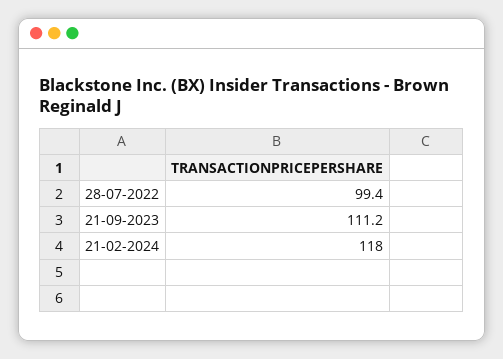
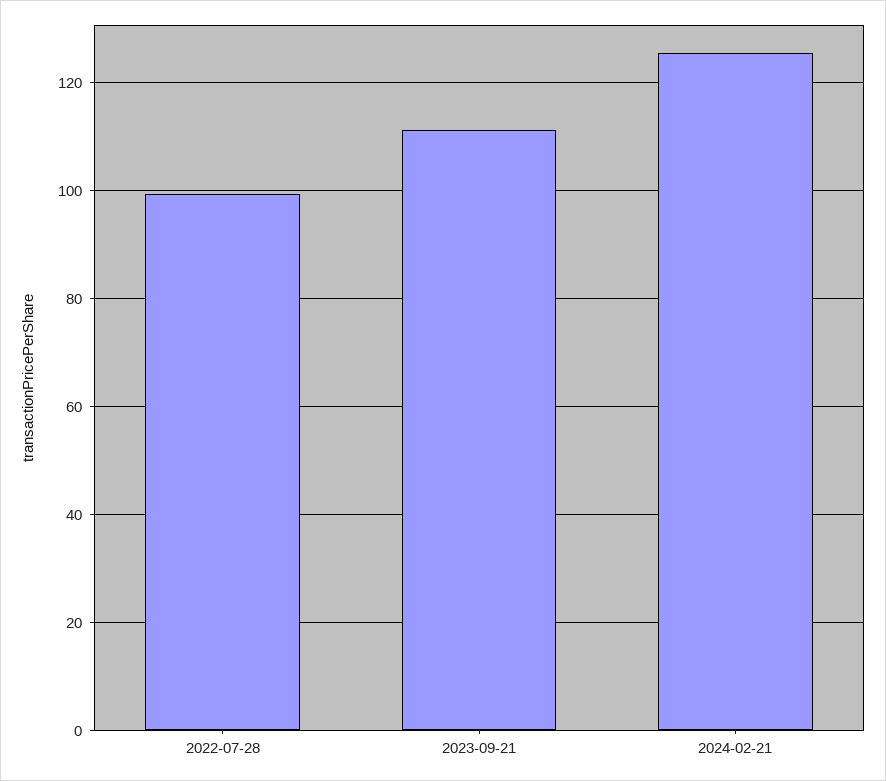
21-02-2024: 118 -> 126

